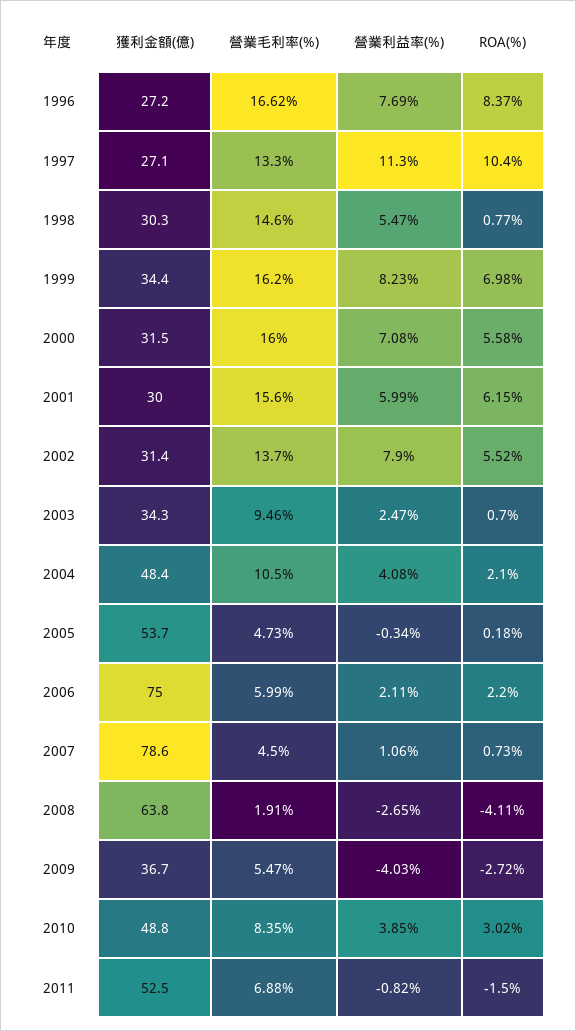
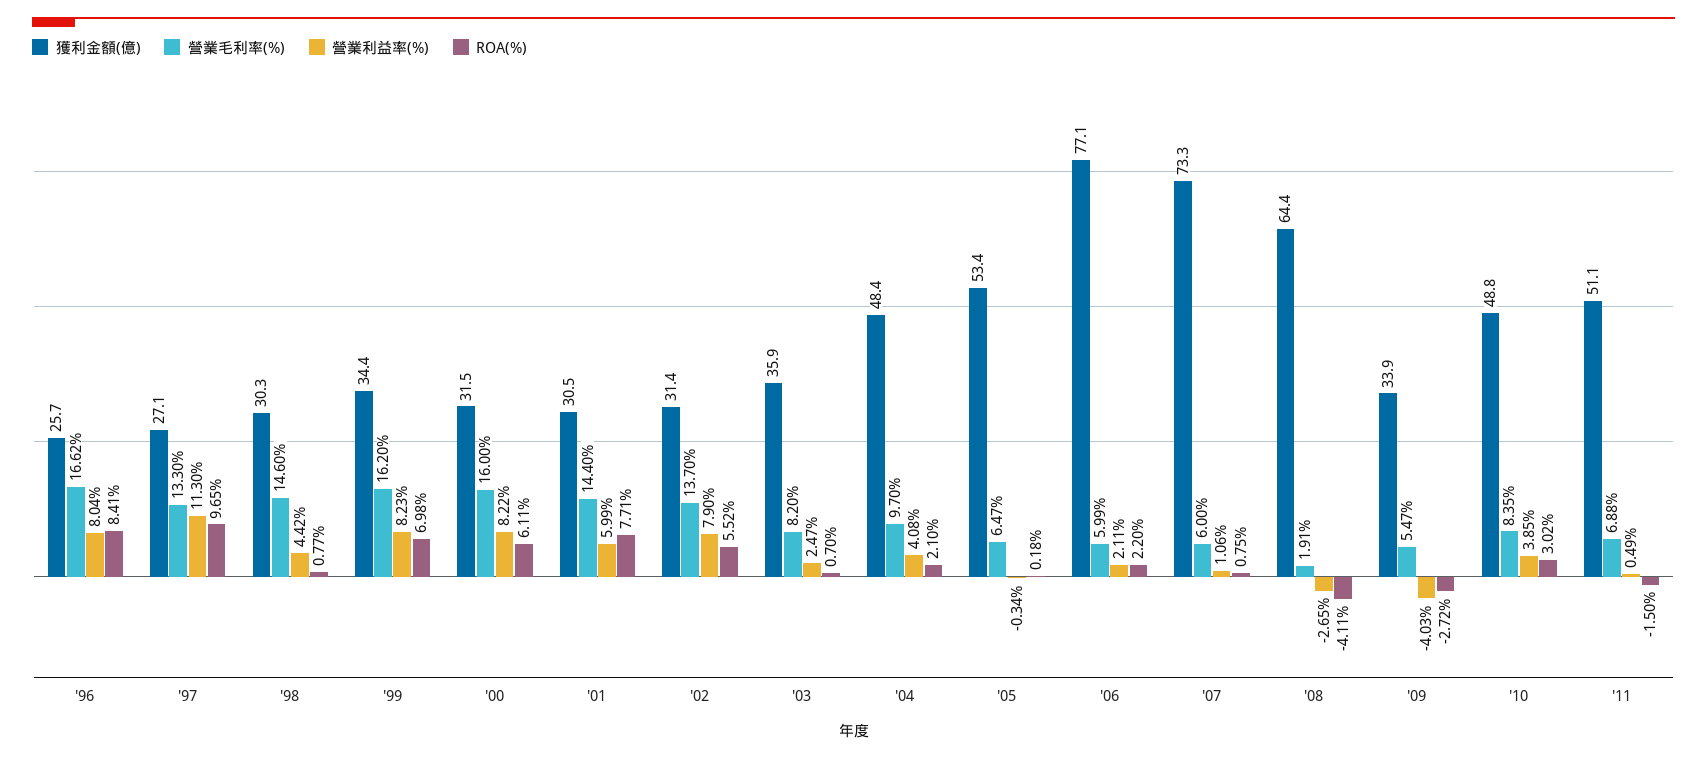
獲利金額(億), 1996: 27.2 -> 25.7
營業利益率(%), 1996: 7.69 -> 8.04
ROA(%), 1996: 8.37 -> 8.41
ROA(%), 1997: 10.4 -> 9.65
營業利益率(%), 1998: 5.47 -> 4.42
營業利益率(%), 2000: 7.08 -> 8.22
ROA(%), 2000: 5.58 -> 6.11
獲利金額(億), 2001: 30 -> 30.5
營業毛利率(%), 2001: 15.6 -> 14.4
ROA(%), 2001: 6.15 -> 7.71
獲利金額(億), 2003: 34.3 -> 35.9
營業毛利率(%), 2003: 9.46 -> 8.2
營業毛利率(%), 2004: 10.5 -> 9.7
獲利金額(億), 2005: 53.7 -> 53.4
營業毛利率(%), 2005: 4.73 -> 6.47
獲利金額(億), 2006: 75 -> 77.1
獲利金額(億), 2007: 78.6 -> 73.3
營業毛利率(%), 2007: 4.5 -> 6
ROA(%), 2007: 0.73 -> 0.75
獲利金額(億), 2008: 63.8 -> 64.4
獲利金額(億), 2009: 36.7 -> 33.9
獲利金額(億), 2011: 52.5 -> 51.1
營業利益率(%), 2011: -0.82 -> 0.49

